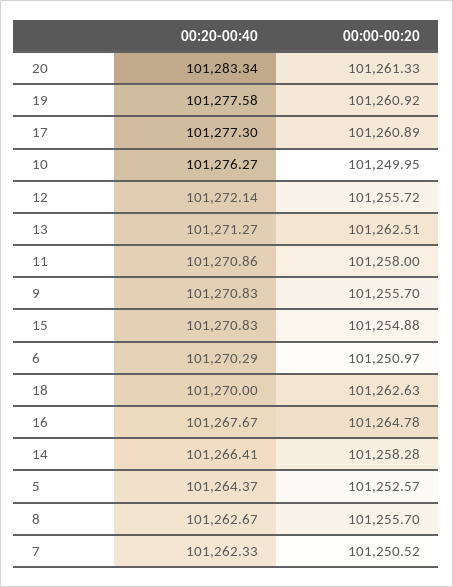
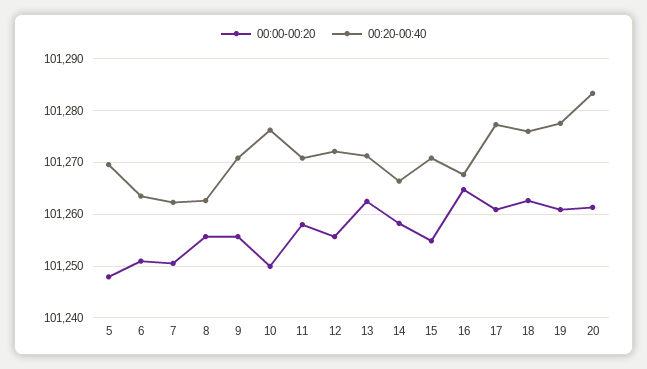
00:20-00:40, 6: 101270.29 -> 101264
00:20-00:40, 18: 101270 -> 101276
00:20-00:40, 5: 101264.37 -> 101270
00:00-00:20, 5: 101252.57 -> 101248

